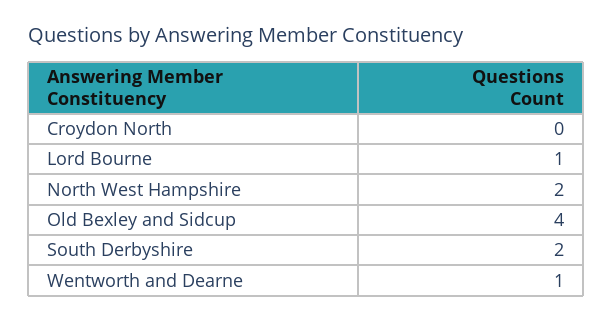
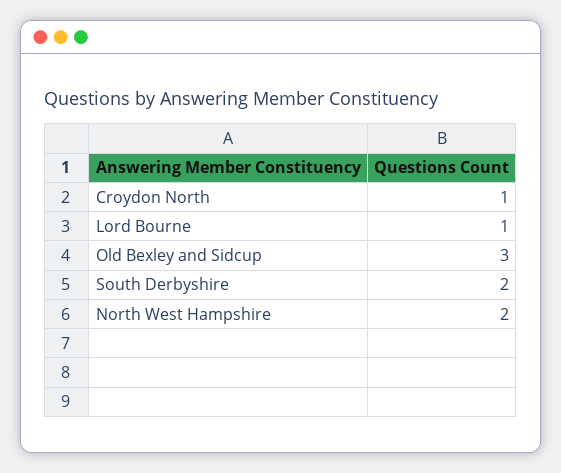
Croydon North: 0 -> 1
Old Bexley and Sidcup: 4 -> 3
Wentworth and Dearne: 1 -> none

